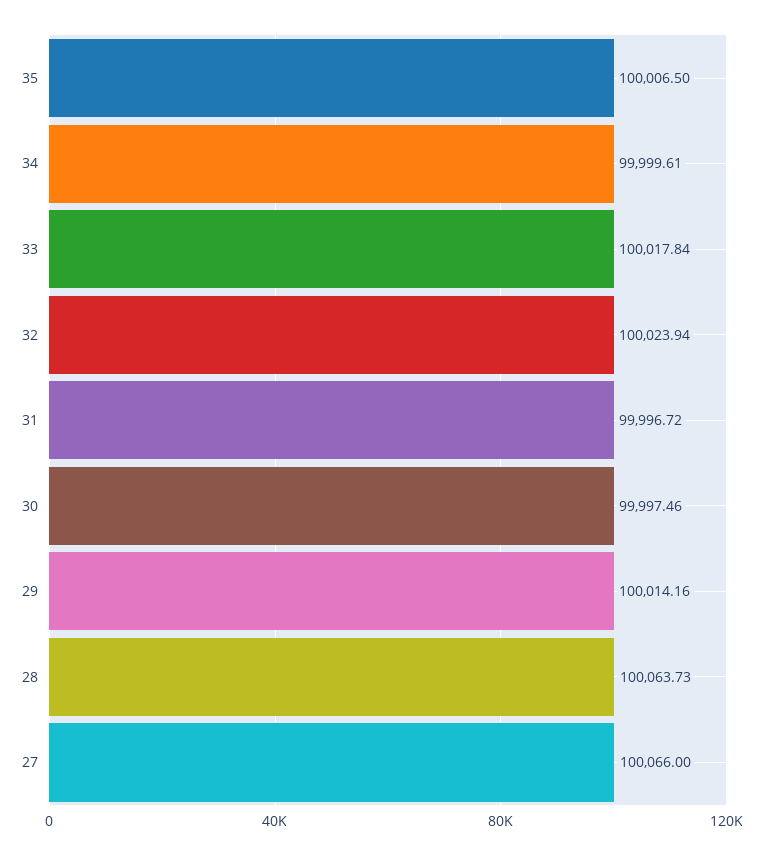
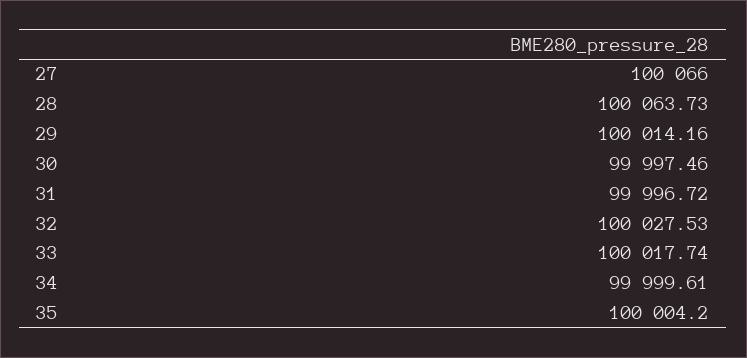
35: 100006.5 -> 100004.2
33: 100017.84 -> 100017.74
32: 100023.94 -> 100027.53

